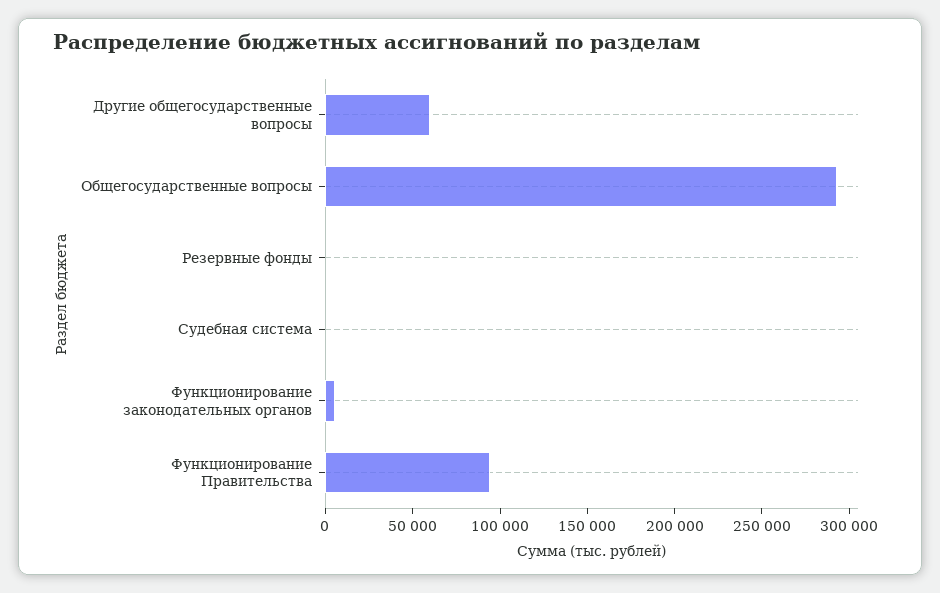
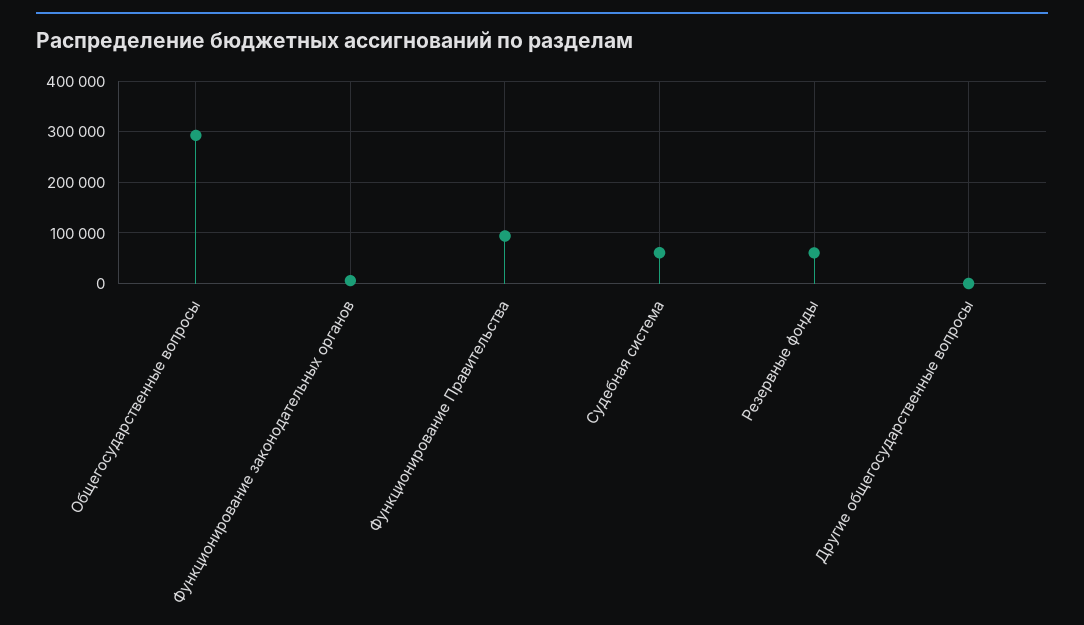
Другие общегосударственные вопросы: 60000 -> 0
Резервные фонды: 0 -> 60000
Судебная система: 0 -> 60000

